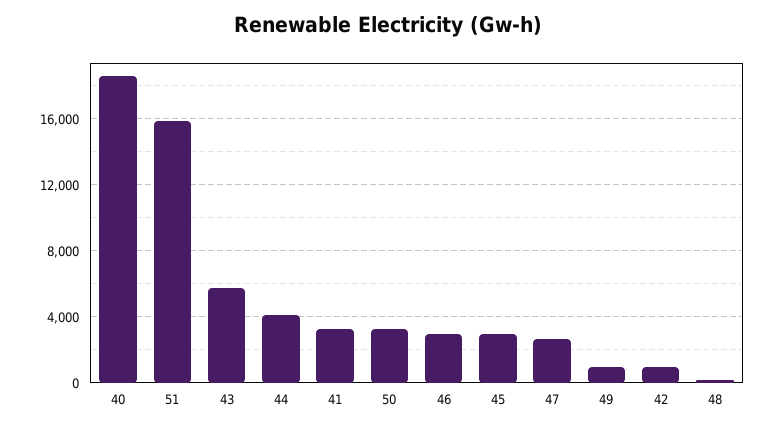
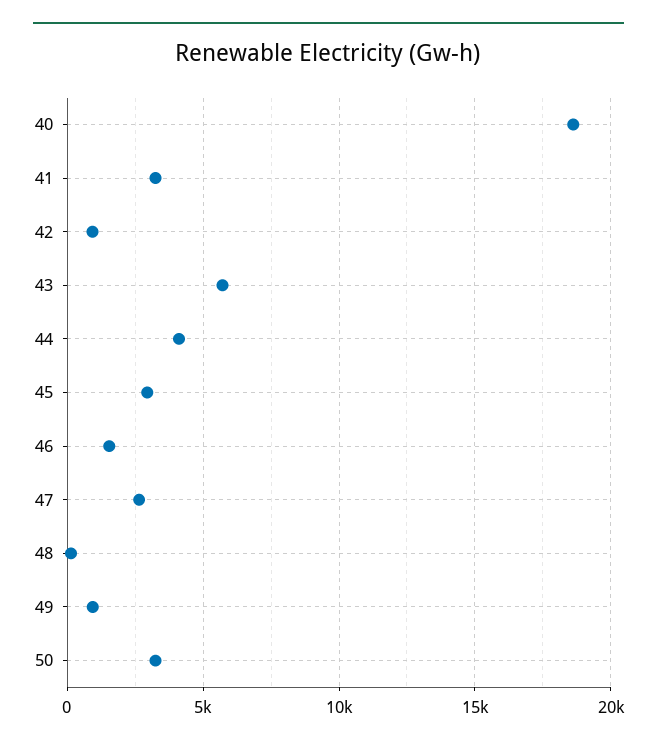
51: 16000 -> none
46: 3000 -> 1500

